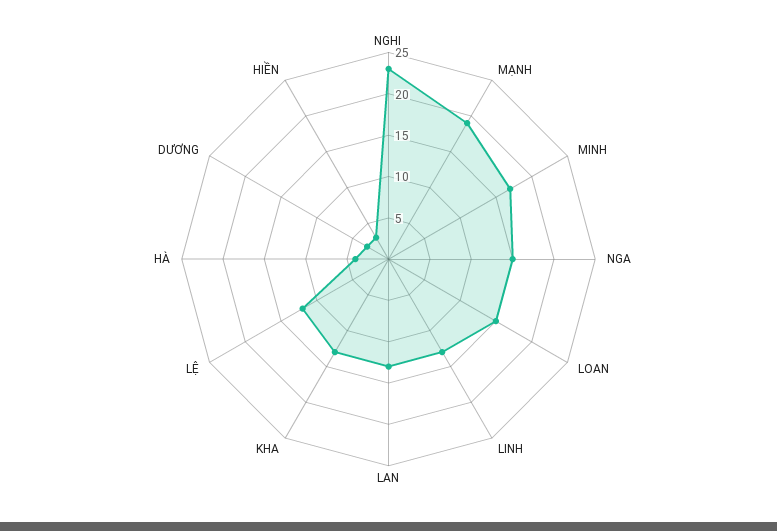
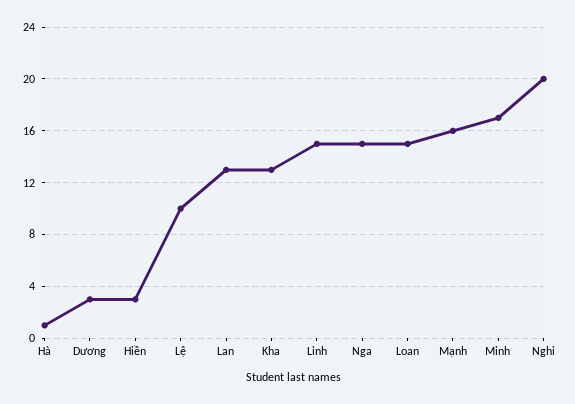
NGHI: 23 -> 20
MẠNH: 19 -> 16
LINH: 13 -> 15
LỆ: 12 -> 10
HÀ: 4 -> 1

